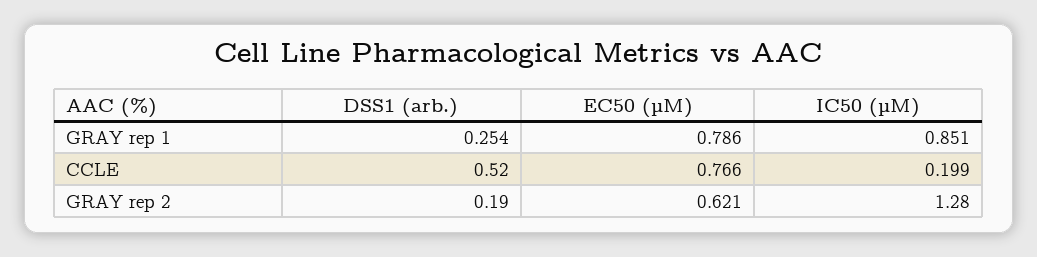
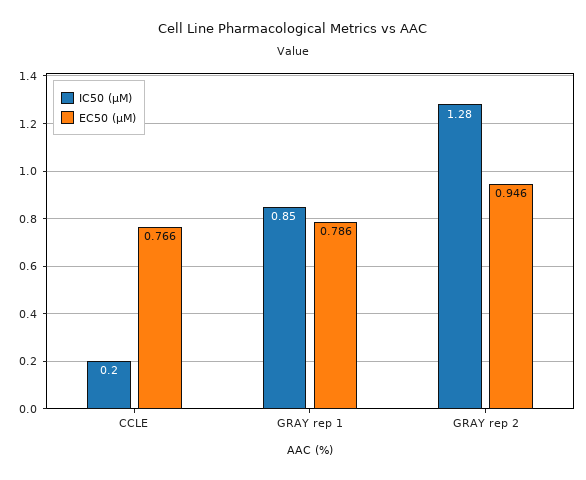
DSS1 (arb.), GRAY rep 1: 0.254 -> none
DSS1 (arb.), CCLE: 0.52 -> none
DSS1 (arb.), GRAY rep 2: 0.19 -> none
EC50 (µM), GRAY rep 2: 0.621 -> 0.946

